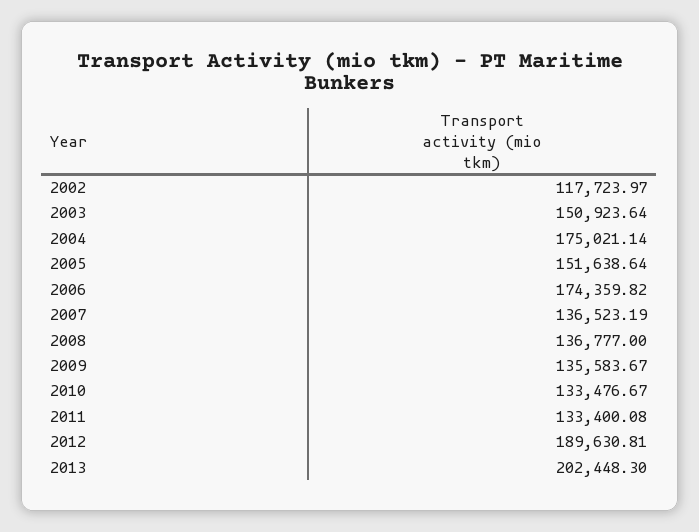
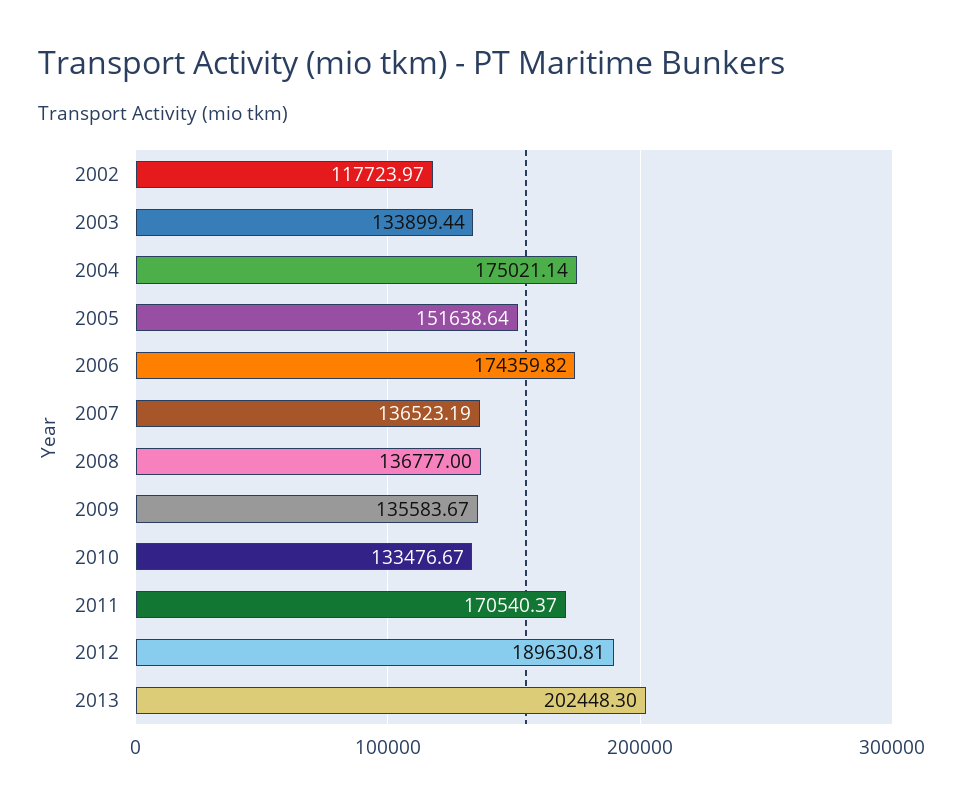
2003: 150923.64 -> 133899.44
2011: 133400.08 -> 170540.37

